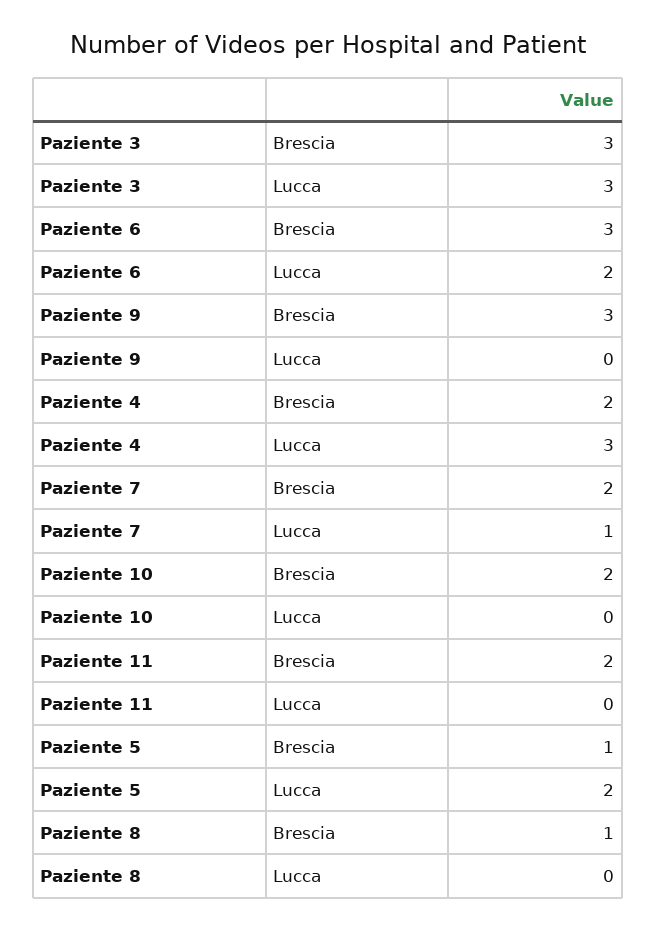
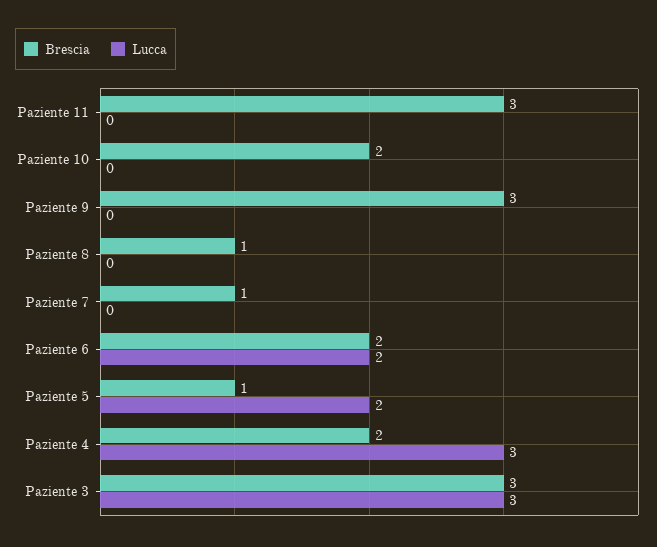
Brescia, Paziente 6: 3 -> 2
Brescia, Paziente 7: 2 -> 1
Lucca, Paziente 7: 1 -> 0
Brescia, Paziente 11: 2 -> 3

